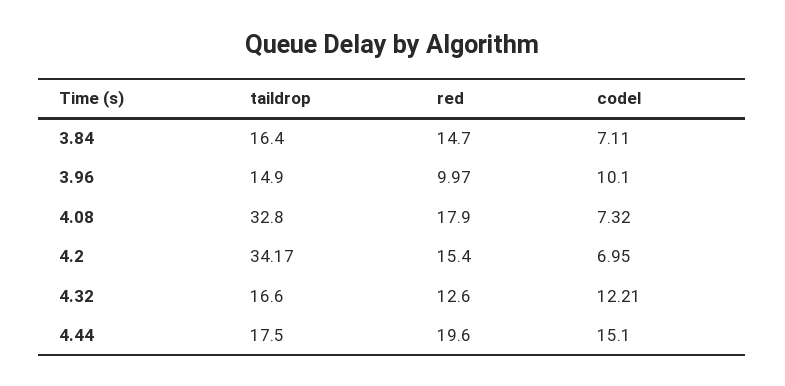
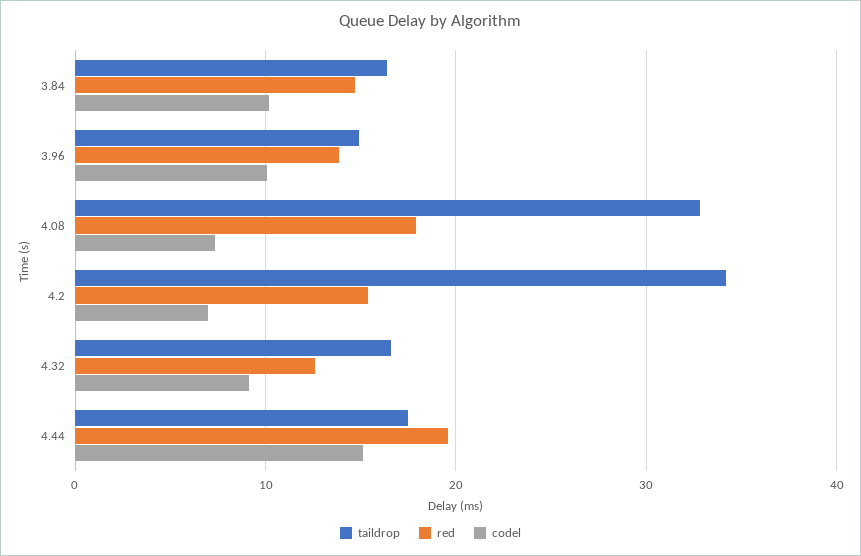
codel, 3.84: 7.11 -> 10
red, 3.96: 9.97 -> 14
codel, 4.32: 12.21 -> 9

